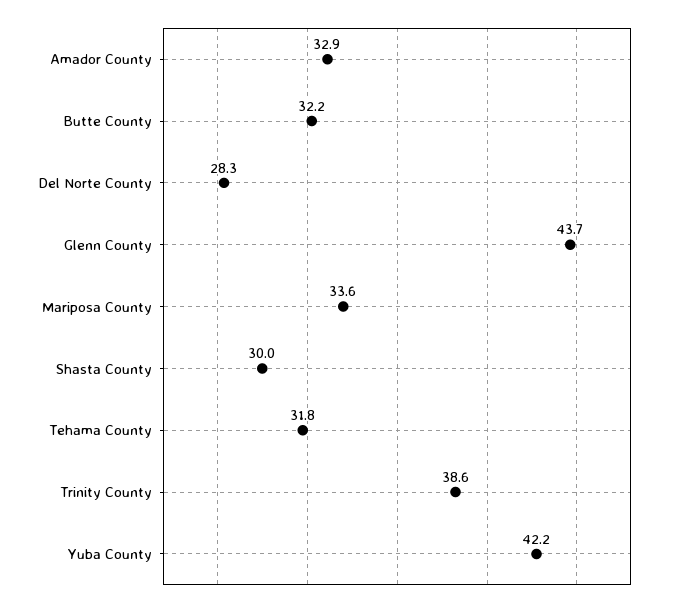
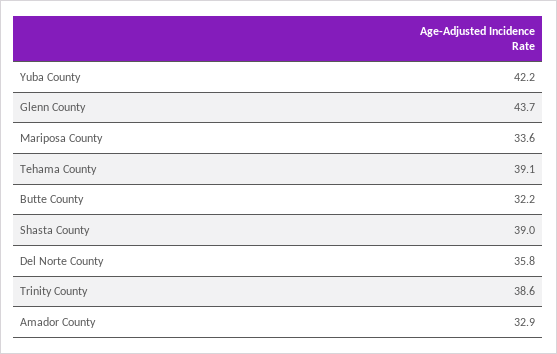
Del Norte County: 28.3 -> 35.8
Shasta County: 30 -> 39
Tehama County: 31.8 -> 39.1

